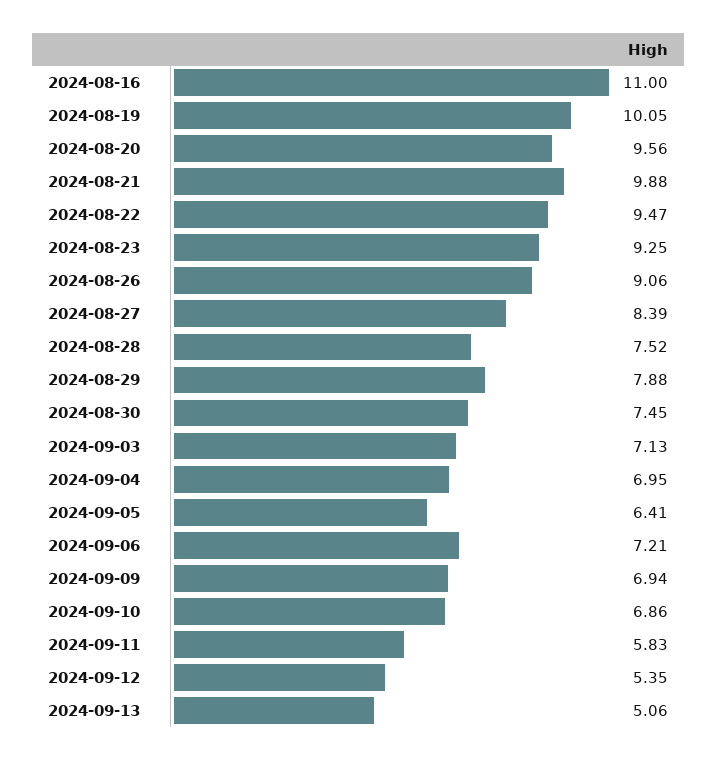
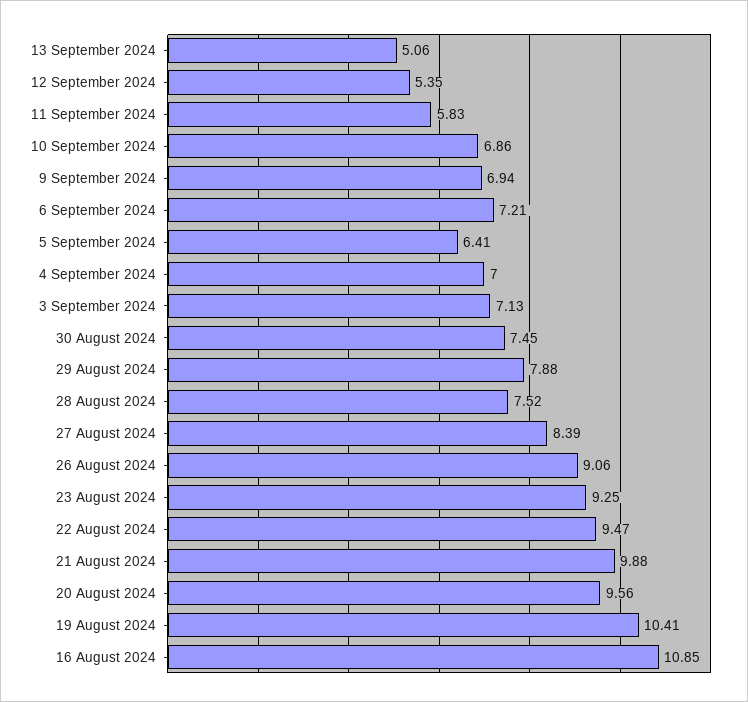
2024-08-16: 11 -> 10.85
2024-08-19: 10.05 -> 10.41
2024-09-04: 6.95 -> 7

